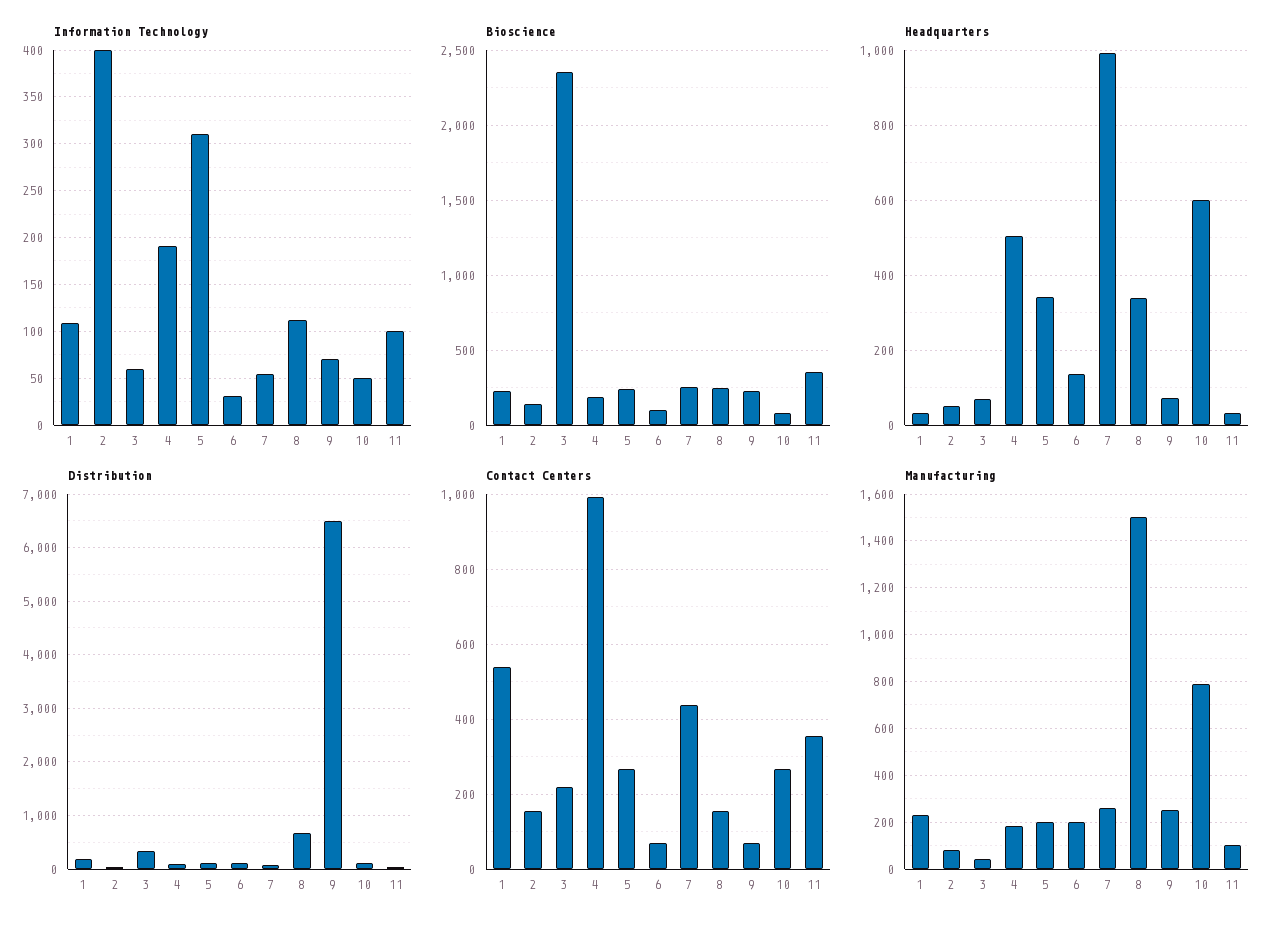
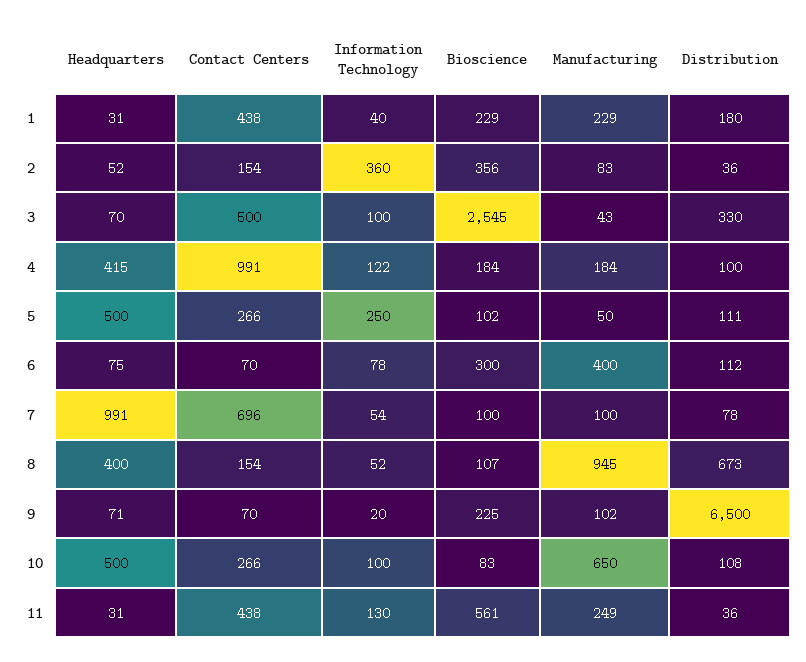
Information Technology, 1: 110 -> 40
Information Technology, 2: 400 -> 360
Information Technology, 3: 60 -> 100
Information Technology, 4: 190 -> 122
Information Technology, 5: 310 -> 250
Information Technology, 6: 30 -> 78
Information Technology, 8: 110 -> 52
Information Technology, 9: 70 -> 20
Information Technology, 10: 50 -> 100
Information Technology, 11: 100 -> 130
Bioscience, 2: 150 -> 356
Bioscience, 3: 2350 -> 2545
Bioscience, 5: 250 -> 102
Bioscience, 6: 100 -> 300
Bioscience, 7: 250 -> 100
Bioscience, 8: 250 -> 107
Bioscience, 11: 350 -> 561
Headquarters, 4: 500 -> 415
Headquarters, 5: 340 -> 500
Headquarters, 6: 140 -> 75
Headquarters, 8: 340 -> 400
Headquarters, 10: 600 -> 500
Contact Centers, 1: 540 -> 438
Contact Centers, 3: 220 -> 500
Contact Centers, 7: 440 -> 696
Contact Centers, 11: 360 -> 438
Manufacturing, 5: 200 -> 50
Manufacturing, 6: 200 -> 400
Manufacturing, 7: 250 -> 100
Manufacturing, 8: 1500 -> 945
Manufacturing, 9: 250 -> 102
Manufacturing, 10: 800 -> 650
Manufacturing, 11: 100 -> 249

